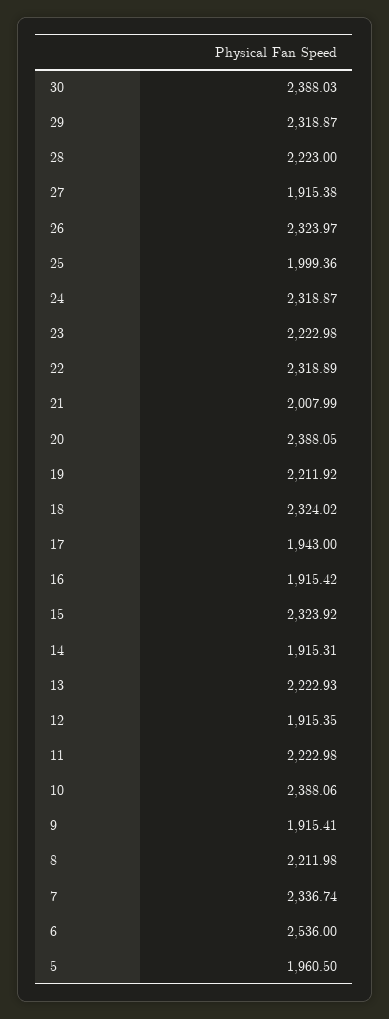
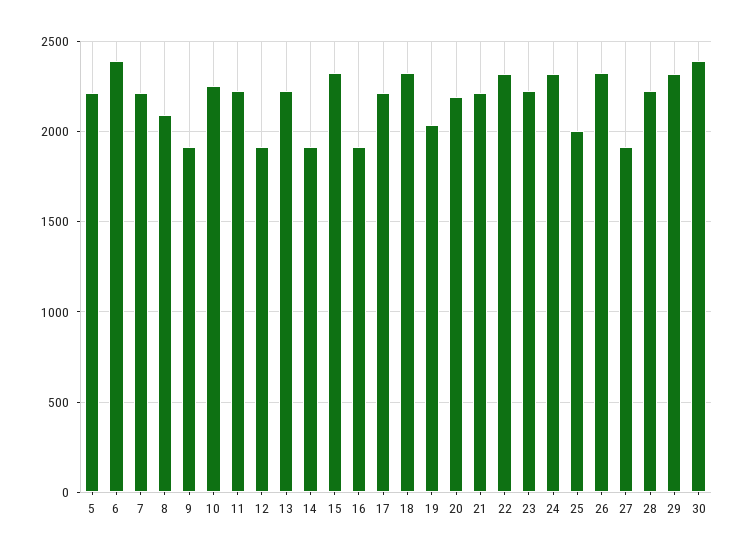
21: 2007.99 -> 2200
20: 2388.05 -> 2200
19: 2211.92 -> 2050
17: 1943 -> 2200
10: 2388.06 -> 2250
8: 2211.98 -> 2100
7: 2336.74 -> 2200
6: 2536 -> 2400
5: 1960.5 -> 2200

